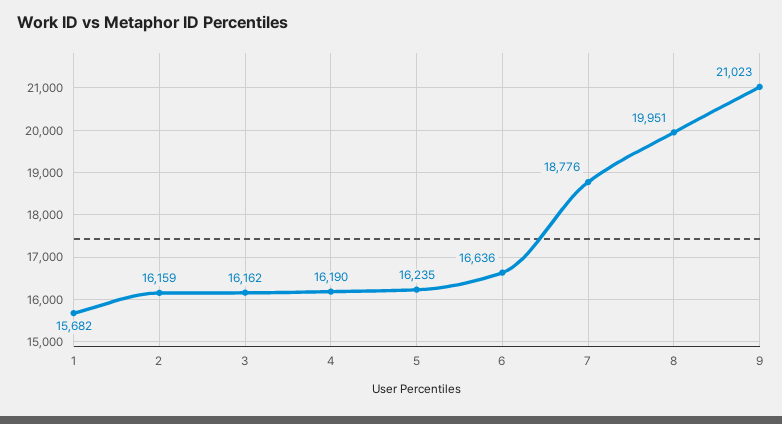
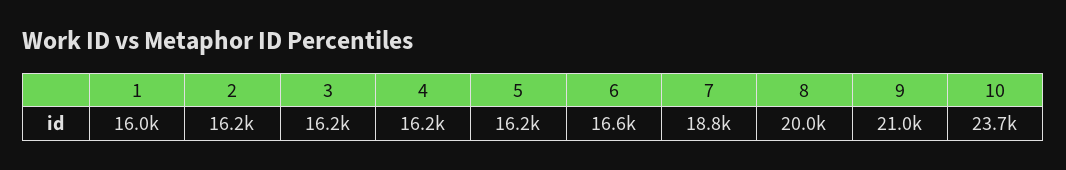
1: 15682 -> 16000
10: none -> 23700

